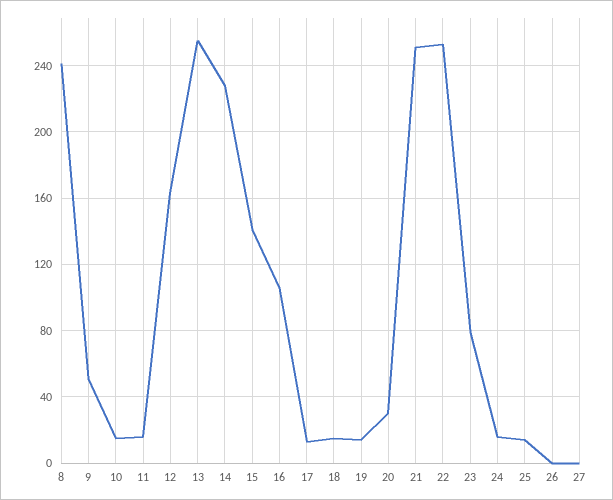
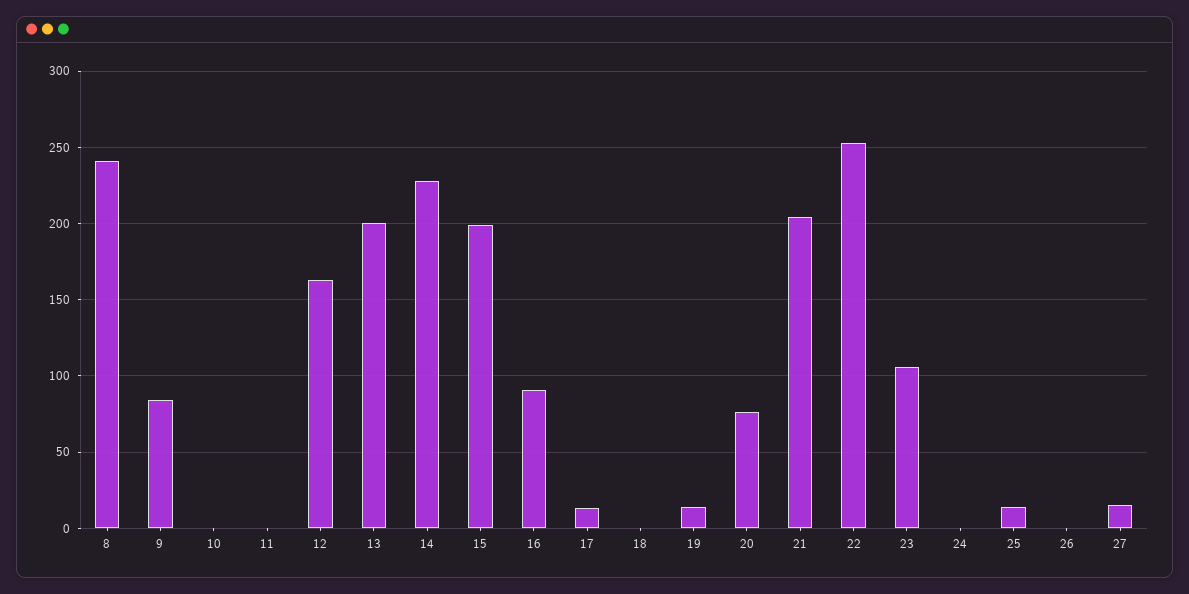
9: 50 -> 85
10: 15 -> 0
11: 15 -> 0
13: 255 -> 200
15: 140 -> 200
16: 105 -> 90
18: 15 -> 0
20: 30 -> 75
21: 250 -> 205
23: 80 -> 105
24: 15 -> 0
27: 0 -> 15

